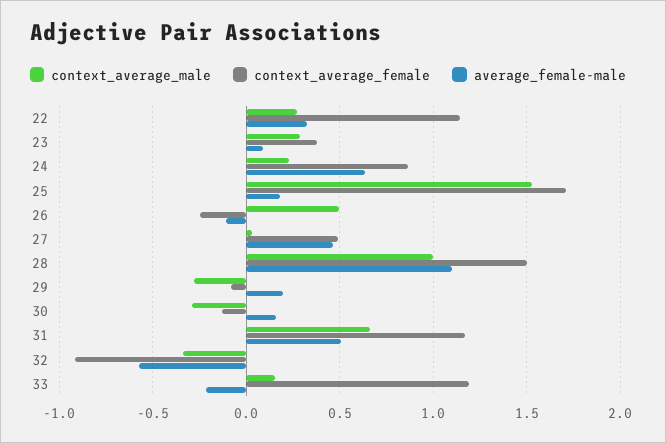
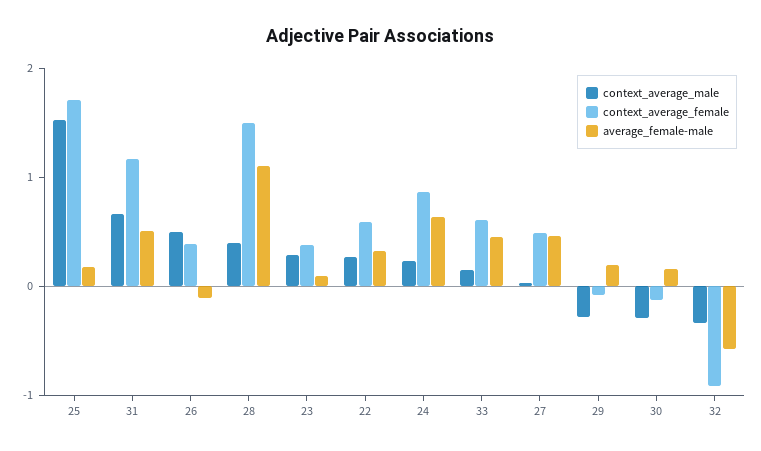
context_average_female, 22: 1.15 -> 0.6
context_average_female, 26: -0.25 -> 0.4
context_average_male, 28: 1 -> 0.4
context_average_female, 33: 1.2 -> 0.6
average_female-male, 33: -0.2 -> 0.4

